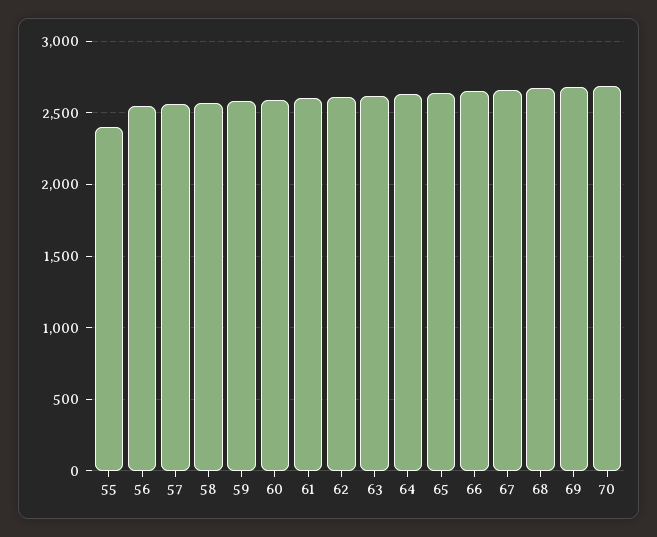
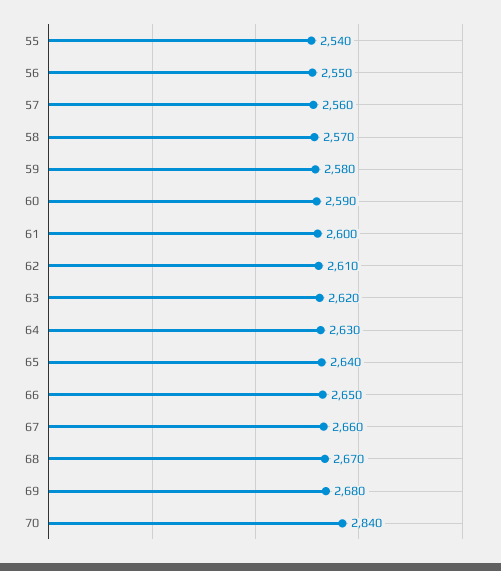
55: 2400 -> 2540
70: 2700 -> 2840

